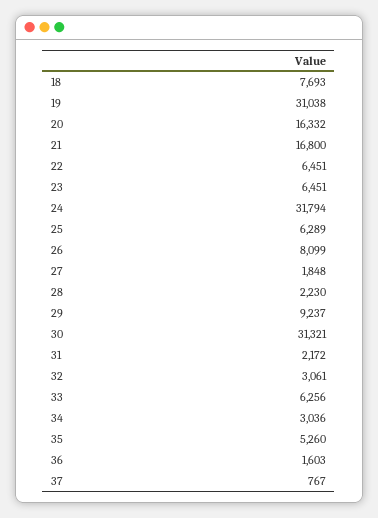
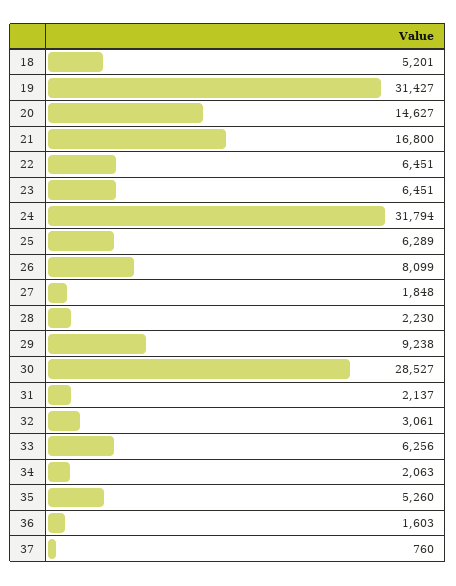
18: 7693 -> 5201
19: 31038 -> 31427
20: 16332 -> 14627
29: 9237 -> 9238
30: 31321 -> 28527
31: 2172 -> 2137
34: 3036 -> 2063
37: 767 -> 760

